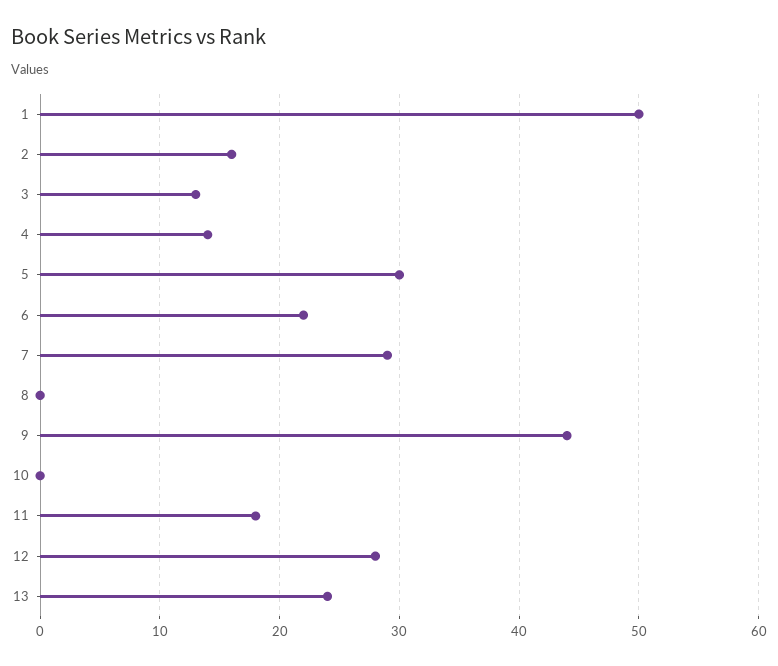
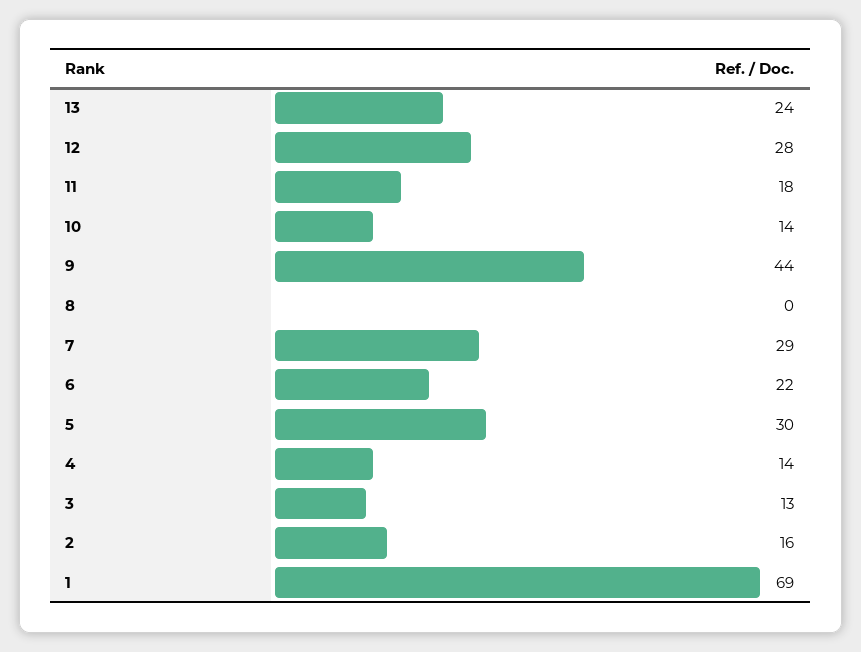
1: 50 -> 69
10: 0 -> 14

